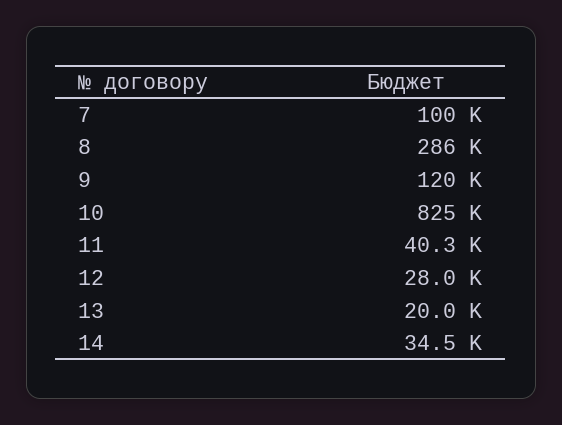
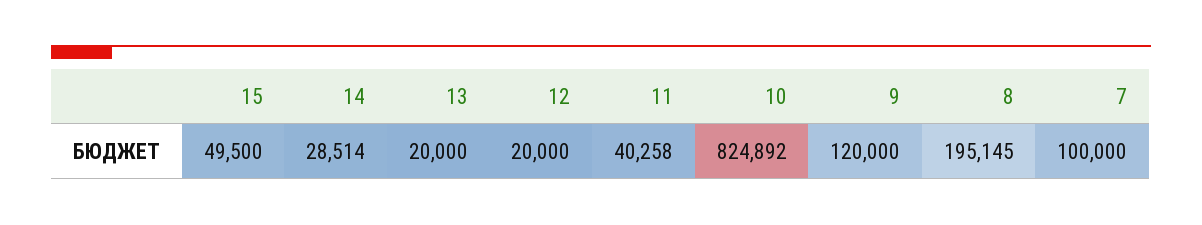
8: 286000 -> 195145
12: 28000 -> 20000
14: 34500 -> 28514
15: none -> 49500

